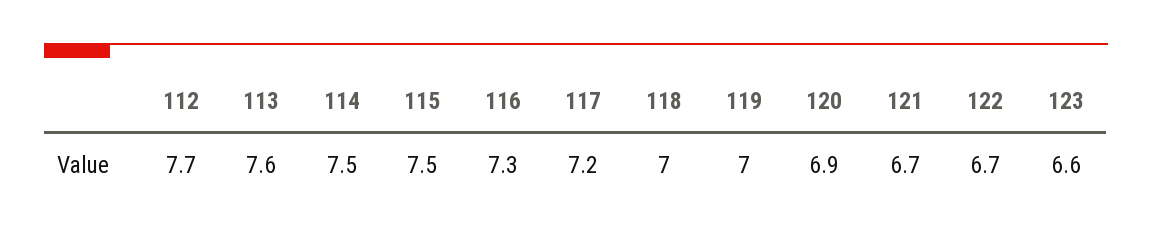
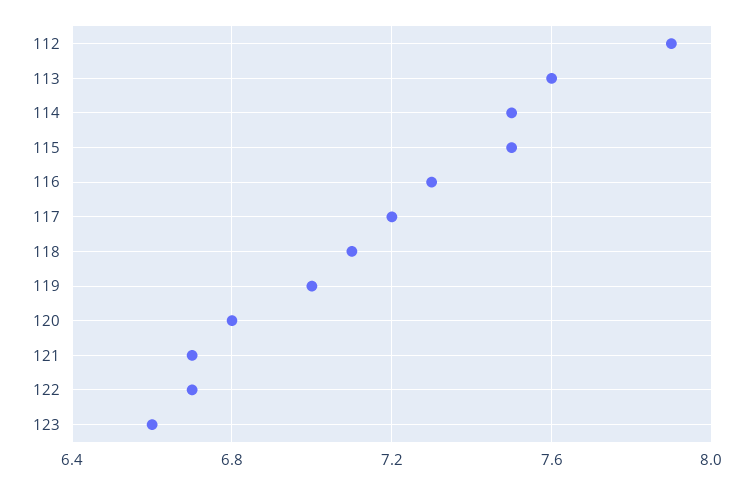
112: 7.7 -> 7.9
118: 7 -> 7.1
120: 6.9 -> 6.8

